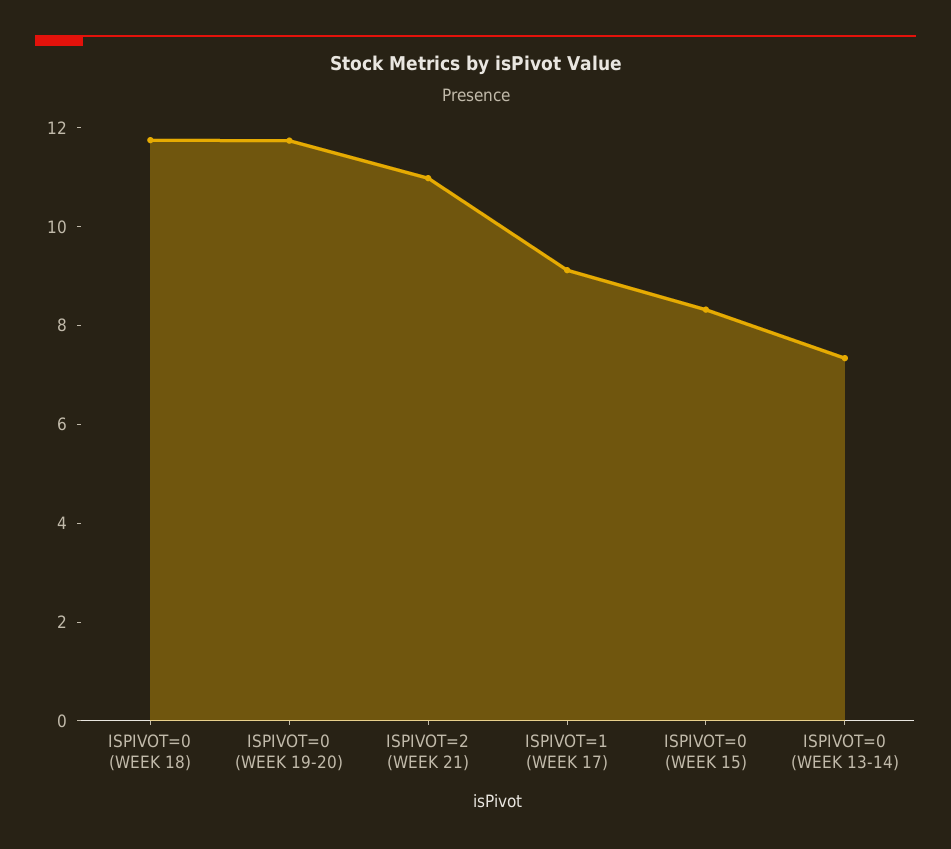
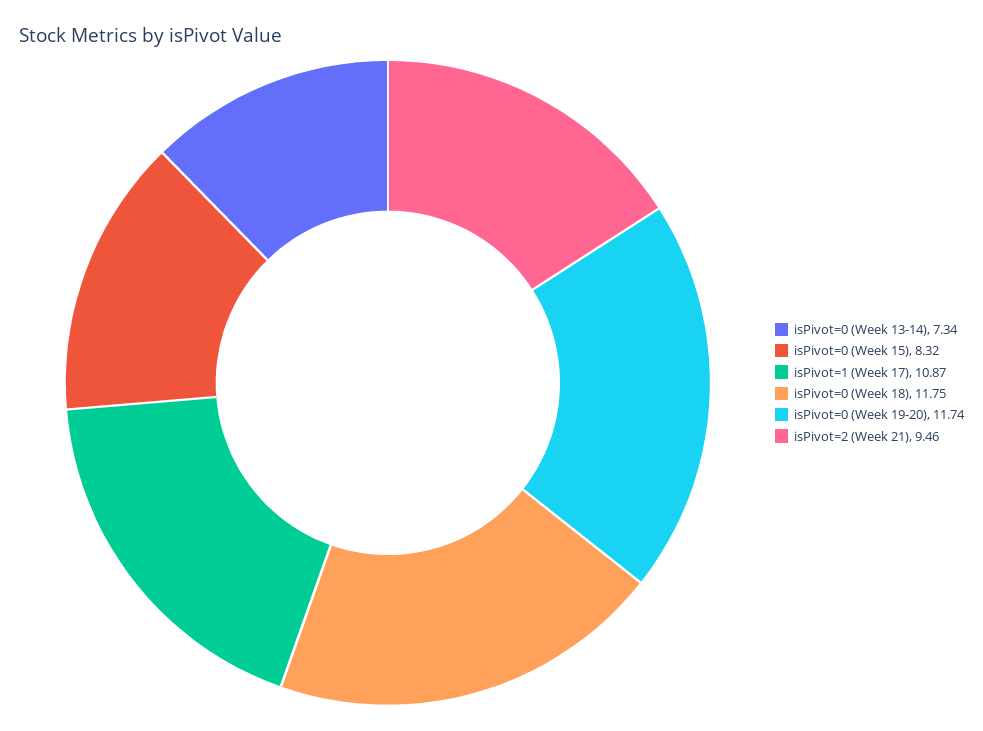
ISPIVOT=2 (WEEK 21): 11 -> 9.46
ISPIVOT=1 (WEEK 17): 9 -> 10.87

